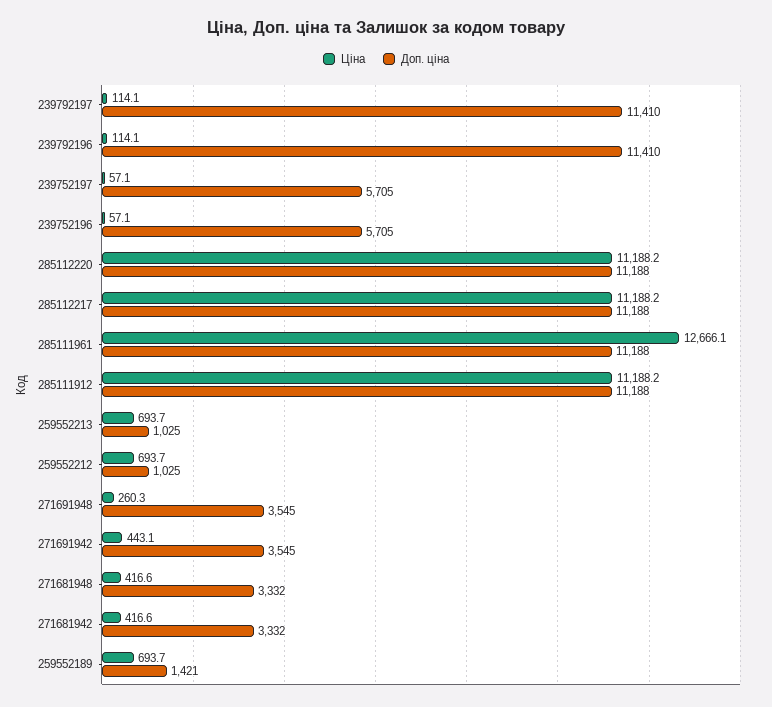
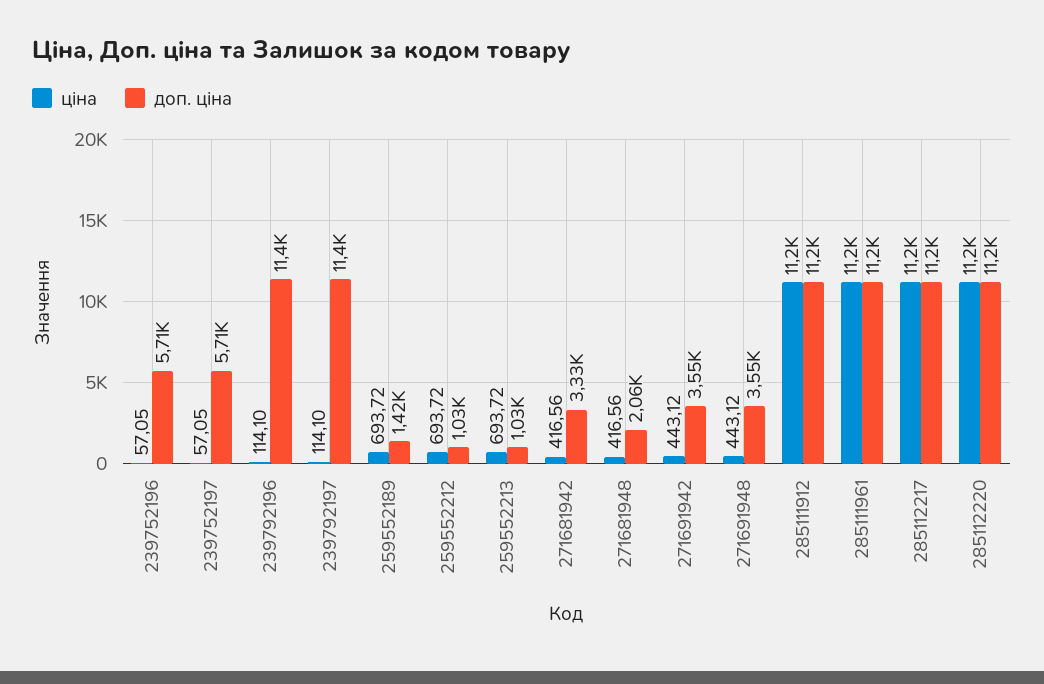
Ціна, 285111961: 12666.1 -> 11200
Ціна, 271691948: 260.3 -> 443.12
Доп. ціна, 271681948: 3332 -> 2060

